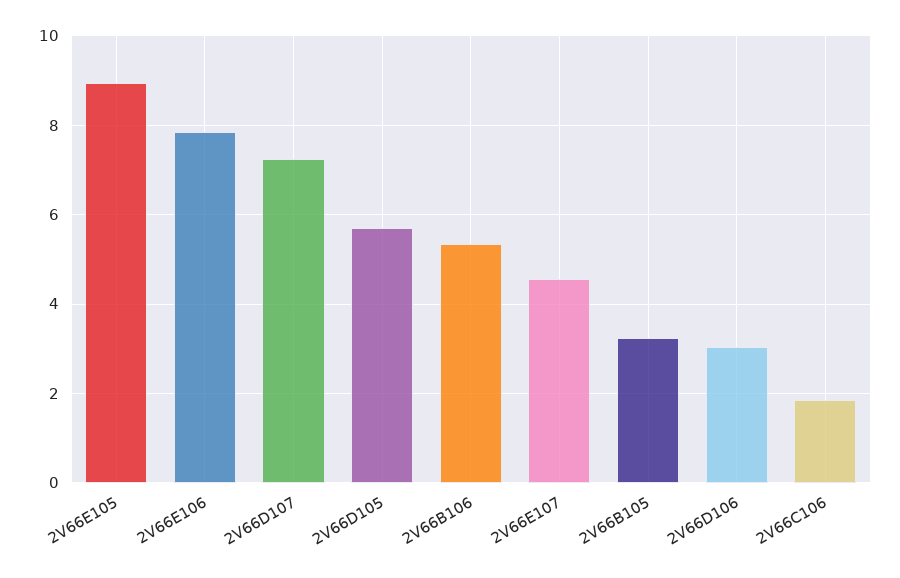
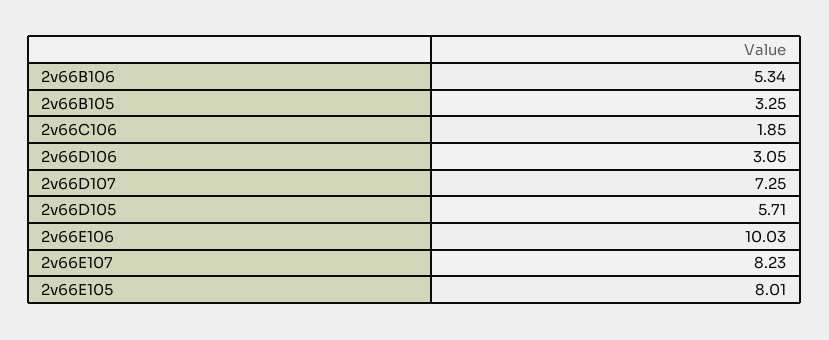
2V66E105: 9 -> 8.01
2V66E106: 7.8 -> 10.03
2V66E107: 4.6 -> 8.23

